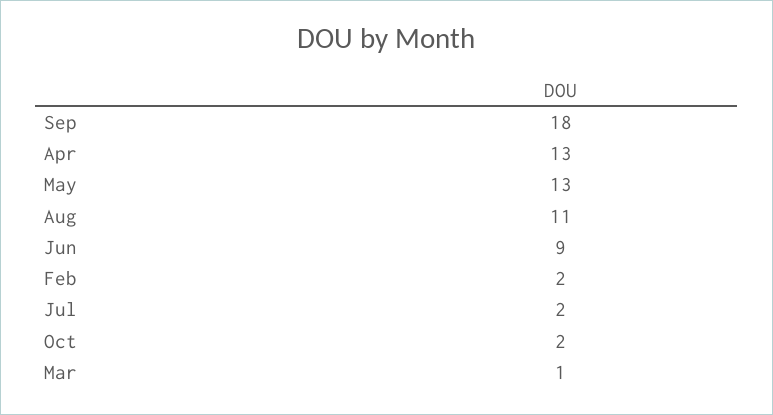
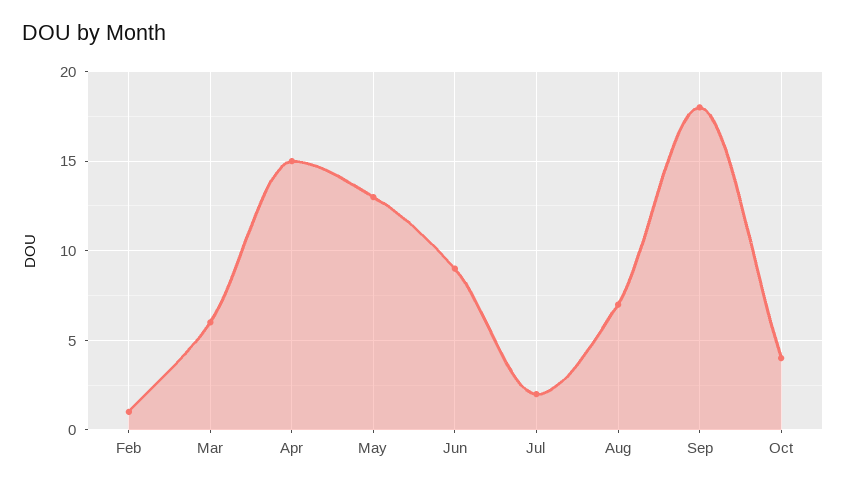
Apr: 13 -> 15
Aug: 11 -> 7
Feb: 2 -> 1
Oct: 2 -> 4
Mar: 1 -> 6

